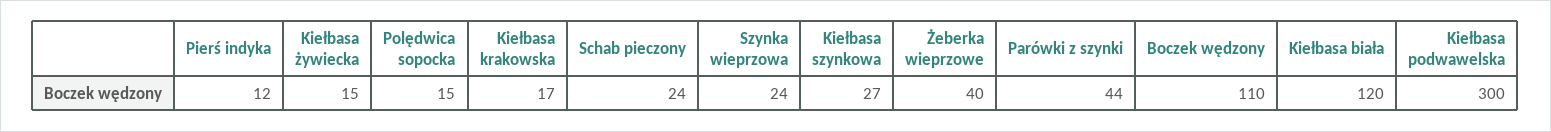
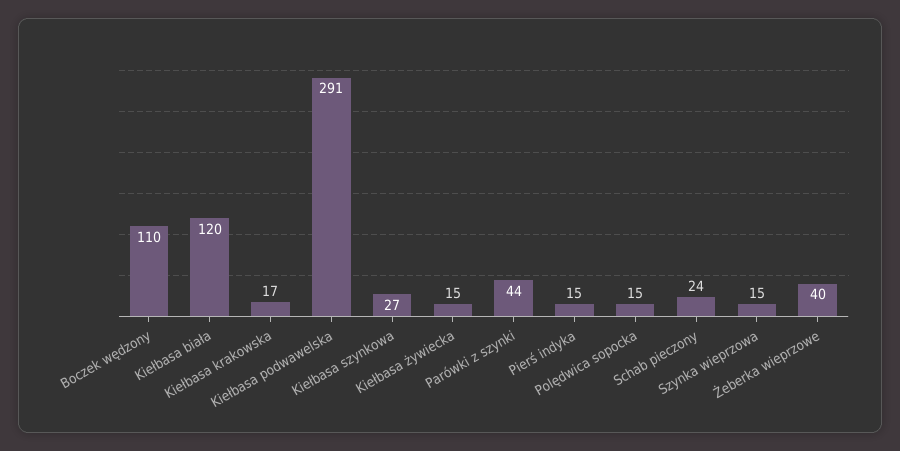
Pierś indyka: 12 -> 15
Szynka wieprzowa: 24 -> 15
Kiełbasa podwawelska: 300 -> 291

